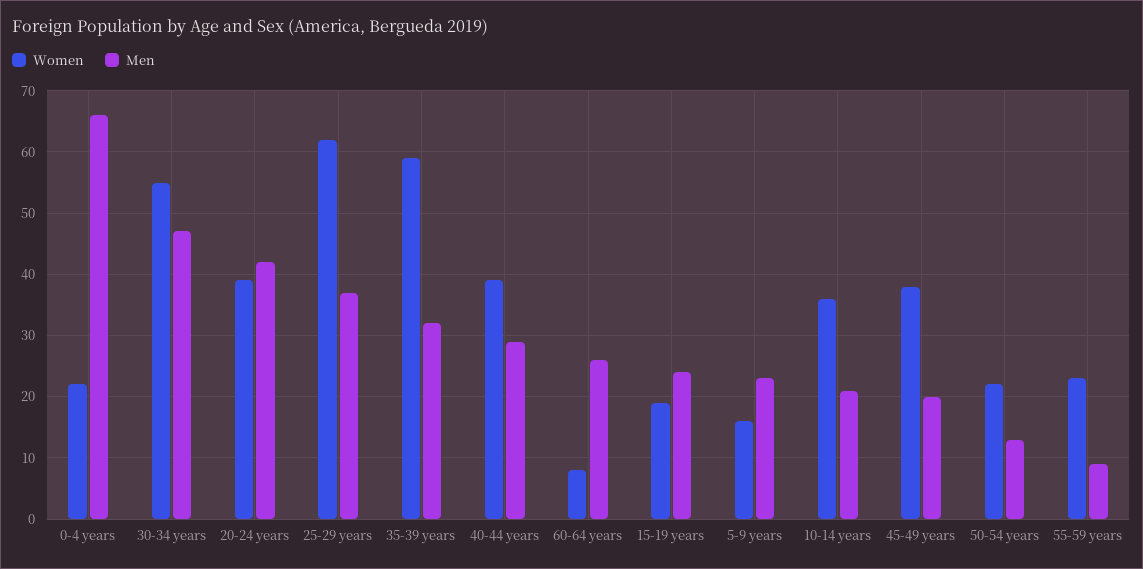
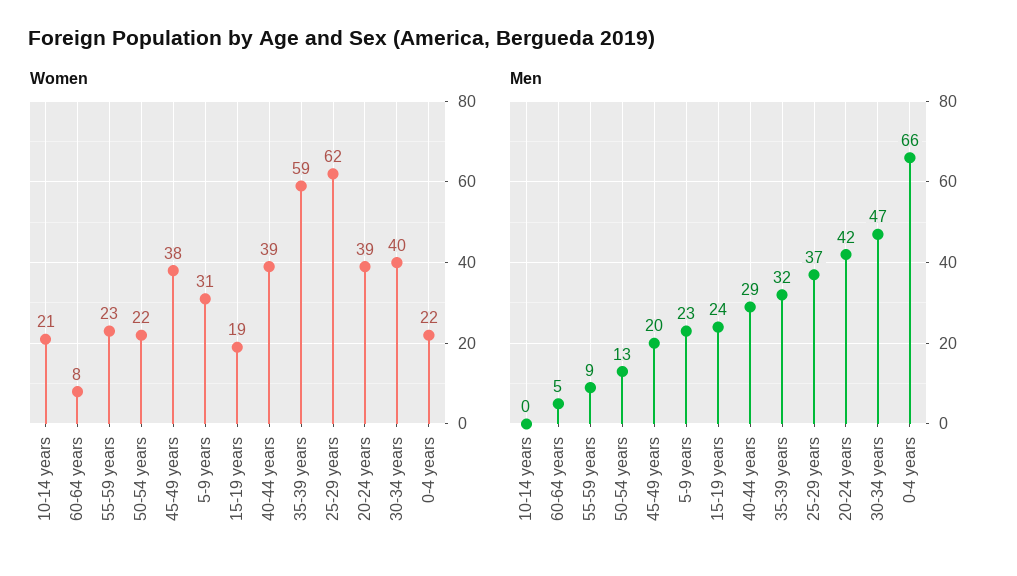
Women, 30-34 years: 55 -> 40
Men, 60-64 years: 26 -> 5
Women, 5-9 years: 16 -> 31
Women, 10-14 years: 36 -> 21
Men, 10-14 years: 21 -> 0

